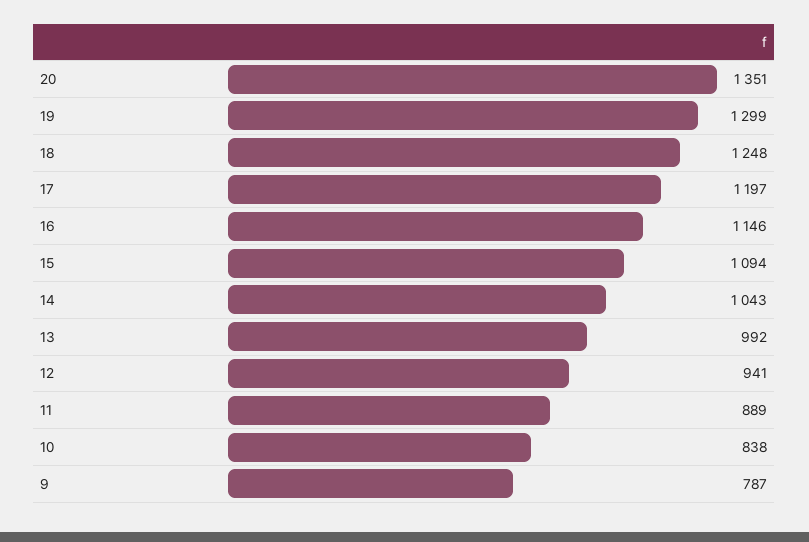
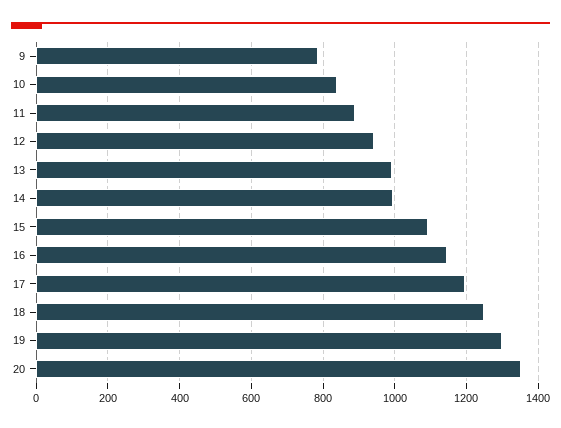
14: 1043 -> 1000

